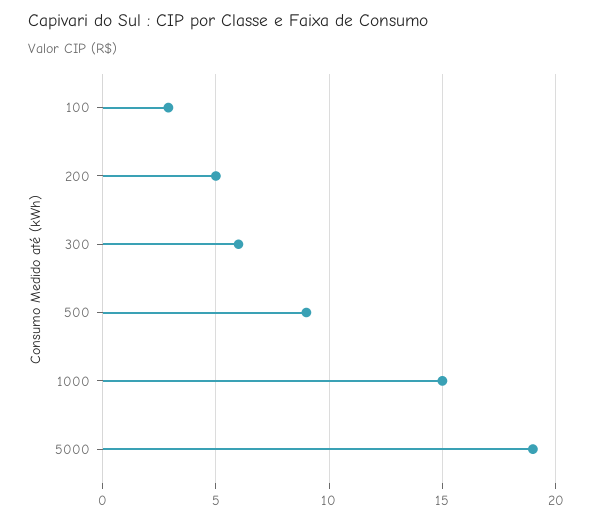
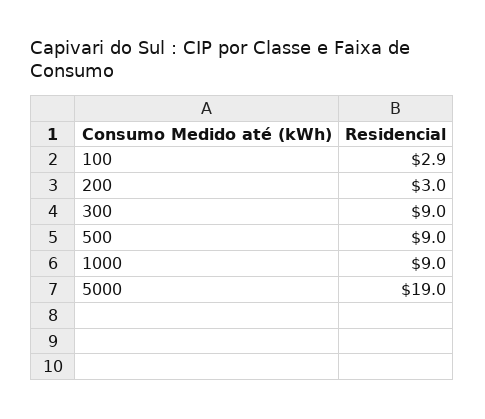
200: 5 -> 3
300: 6 -> 9
1000: 15 -> 9

